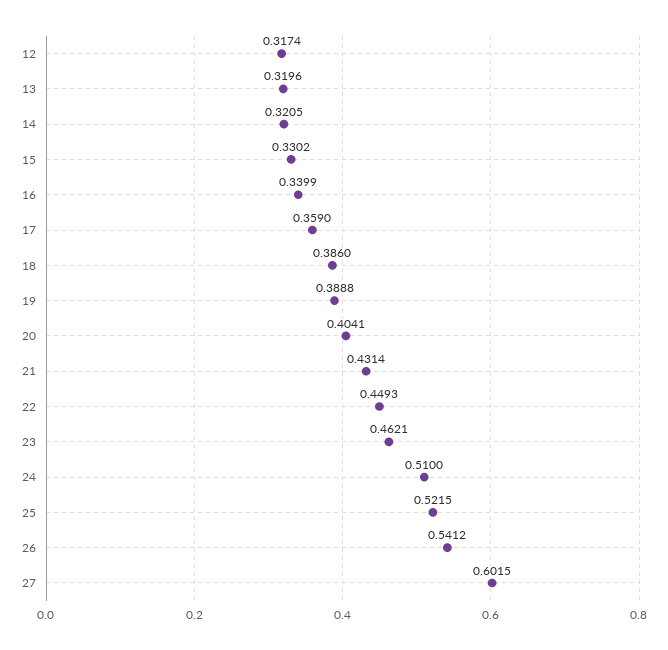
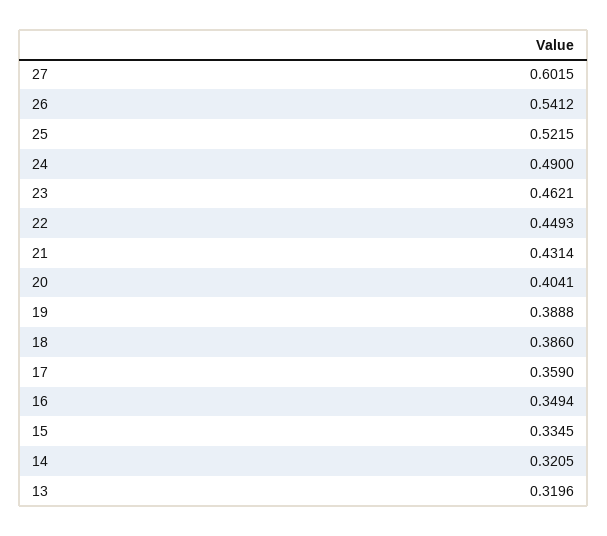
12: 0.3174 -> none
15: 0.3302 -> 0.3345
16: 0.3399 -> 0.3494
24: 0.51 -> 0.49

